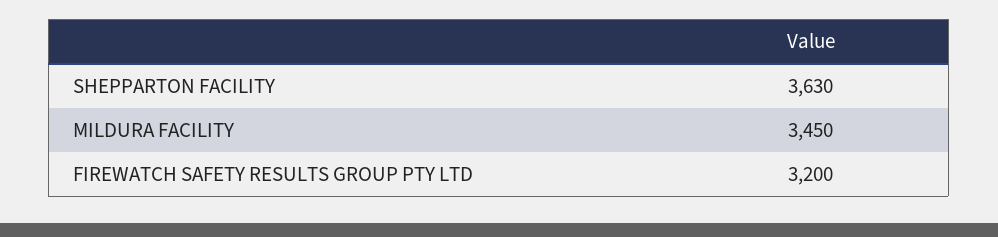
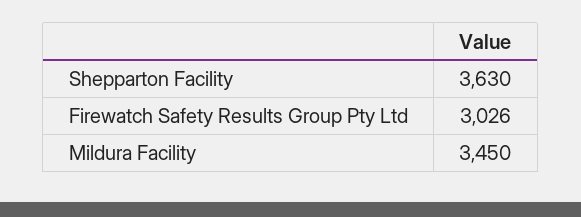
FIREWATCH SAFETY RESULTS GROUP PTY LTD: 3200 -> 3026

